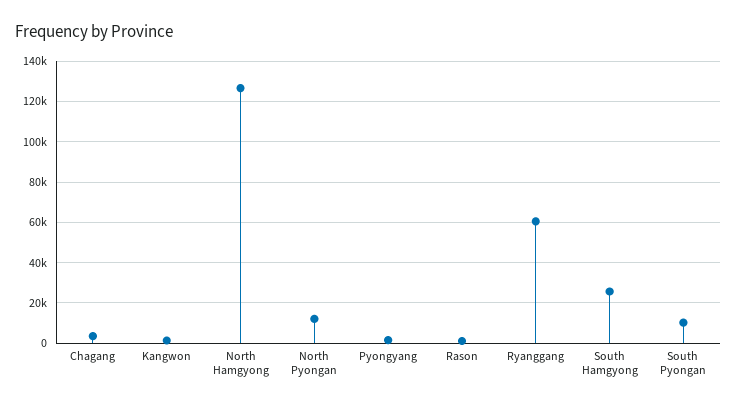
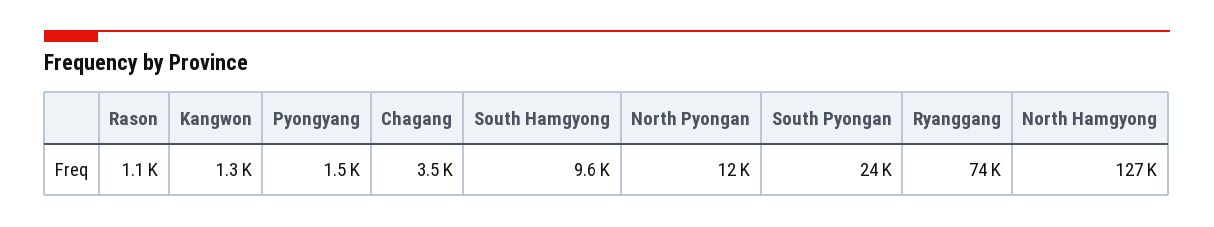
Ryanggang: 60000 -> 74000
South Hamgyong: 25000 -> 9600
South Pyongan: 10000 -> 24000

